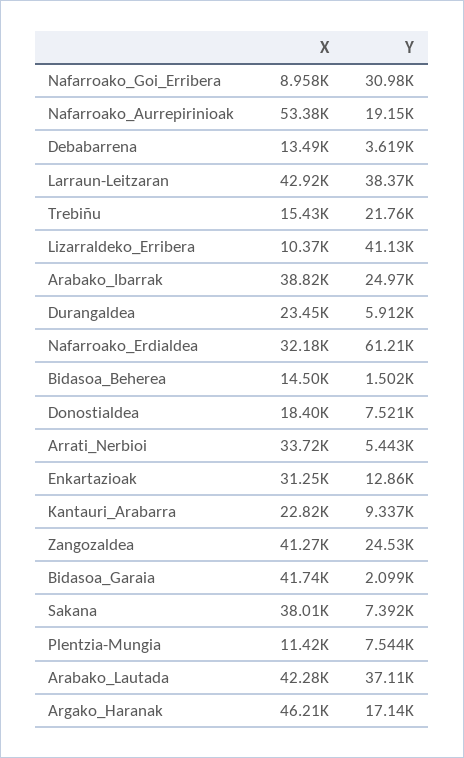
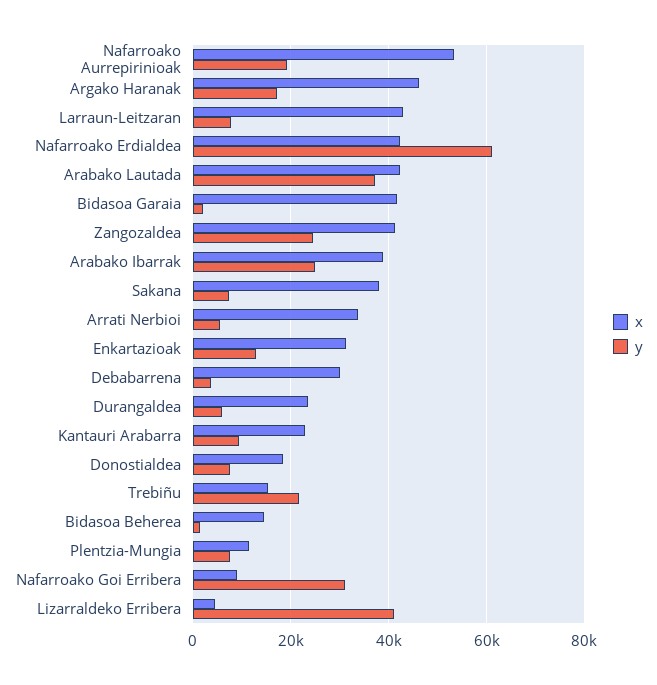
X, Debabarrena: 13490 -> 30000
Y, Larraun-Leitzaran: 38370 -> 8000
X, Lizarraldeko_Erribera: 10370 -> 4000
X, Nafarroako_Erdialdea: 32180 -> 42000

